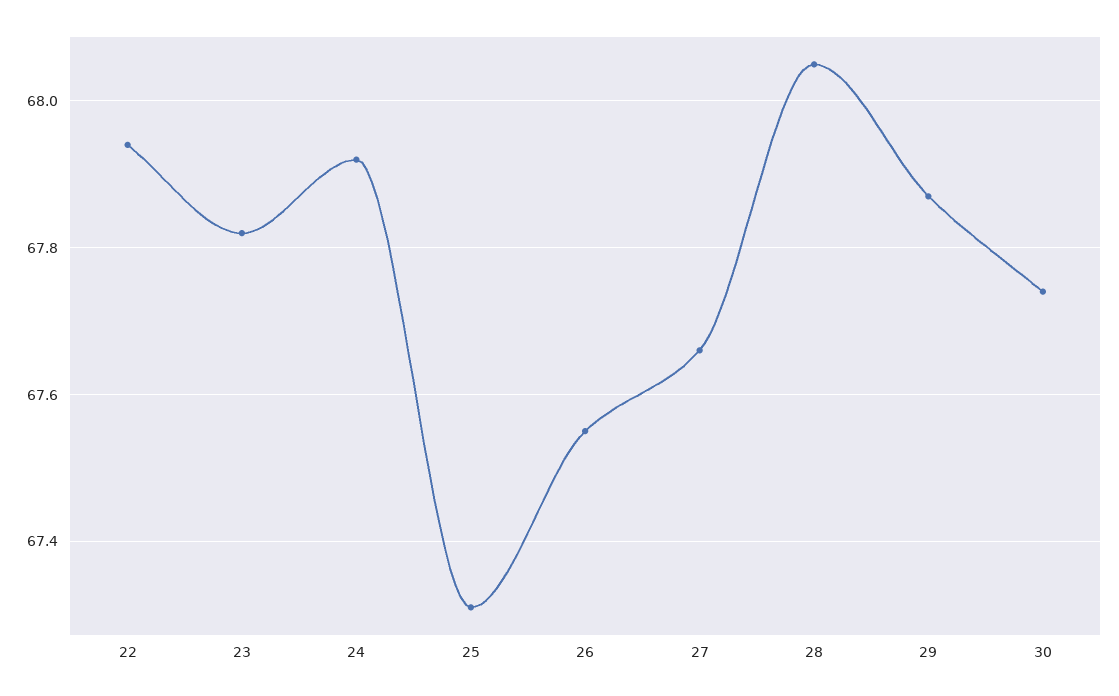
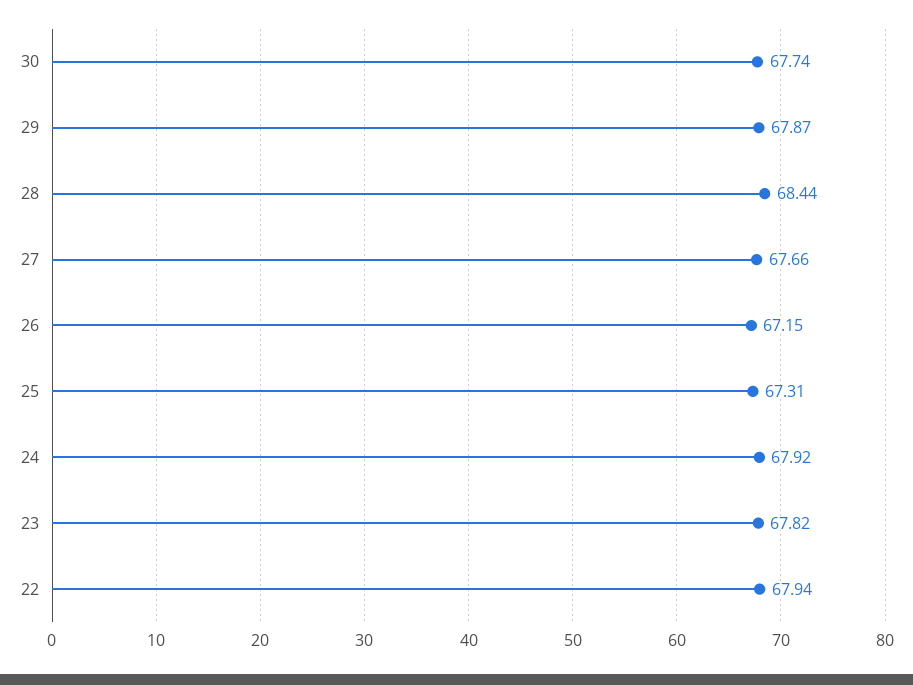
26: 67.55 -> 67.15
28: 68.05 -> 68.44

